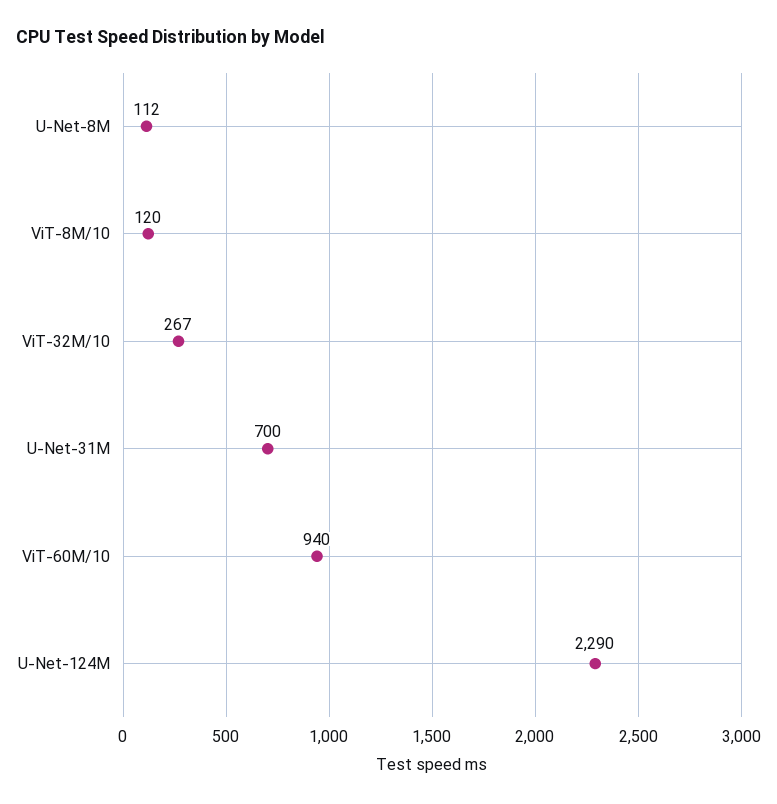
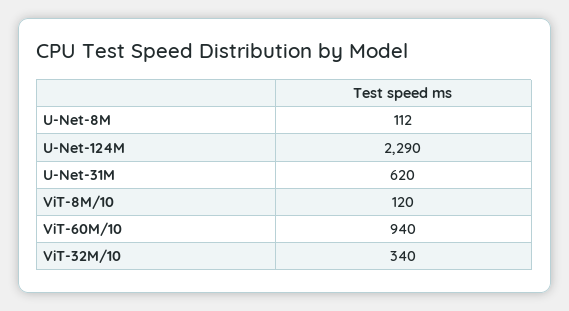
ViT-32M/10: 267 -> 340
U-Net-31M: 700 -> 620

